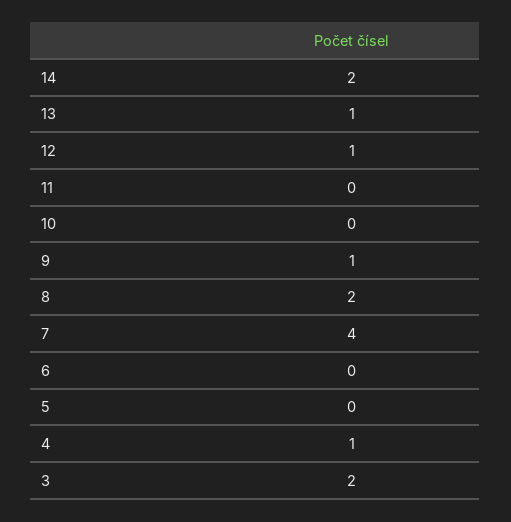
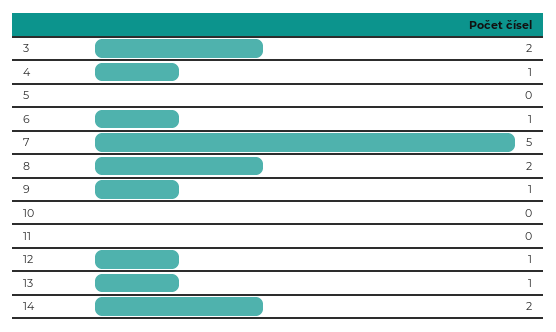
7: 4 -> 5
6: 0 -> 1

